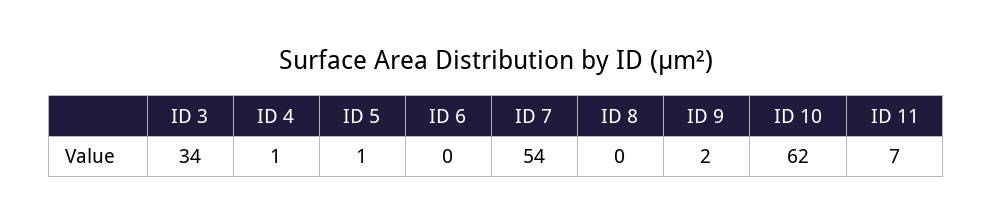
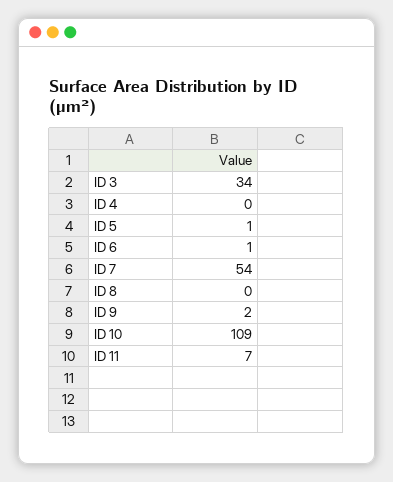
ID 4: 1 -> 0
ID 6: 0 -> 1
ID 10: 62 -> 109

